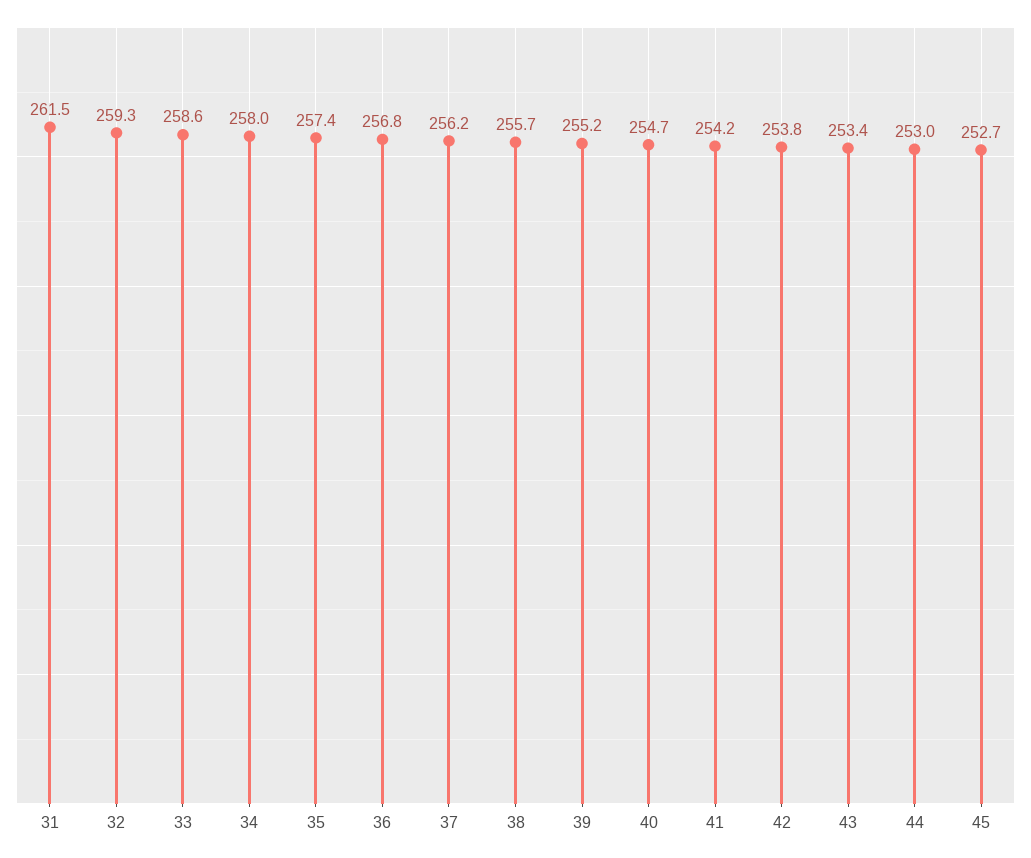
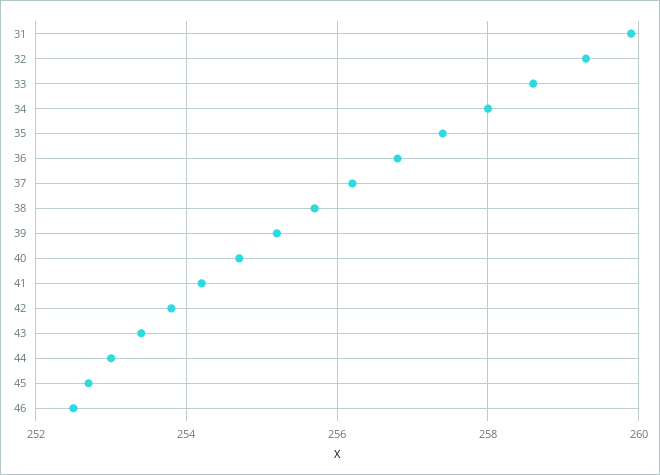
31: 261.5 -> 260
46: none -> 252.5

